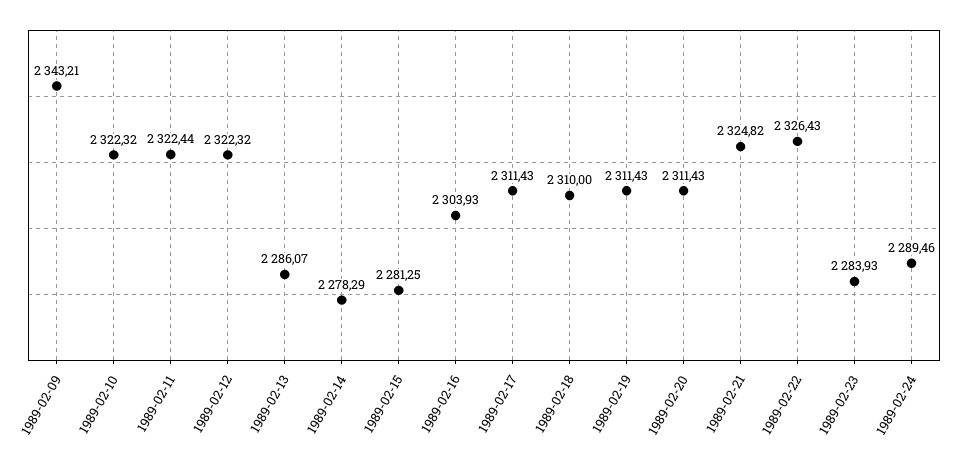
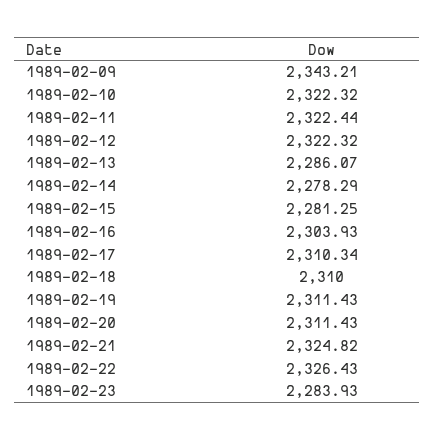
1989-02-17: 2311.43 -> 2310.34
1989-02-24: 2289.46 -> none

